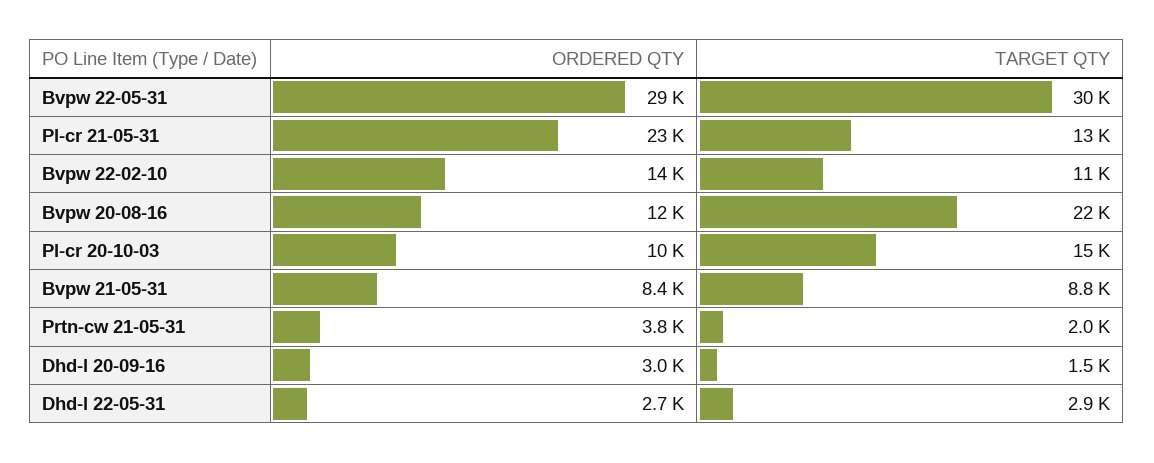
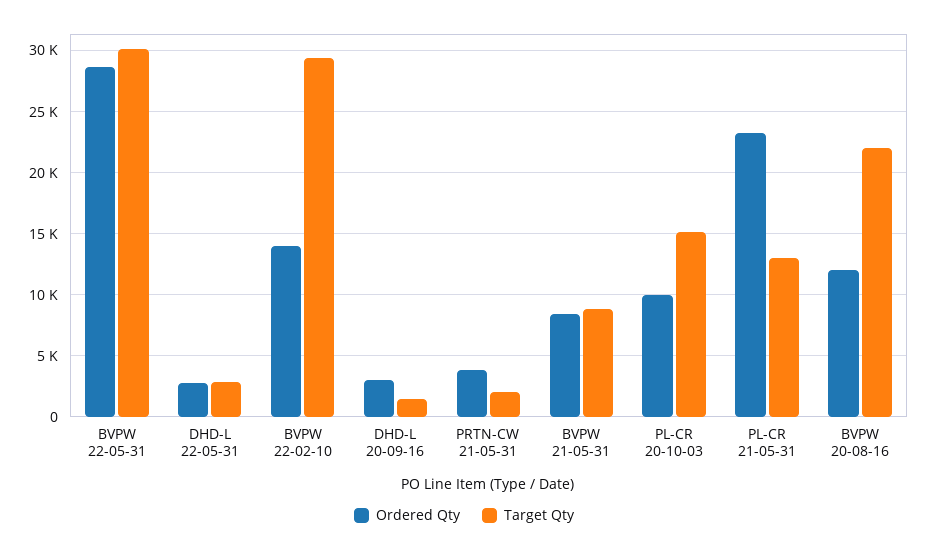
TARGET QTY, Bvpw 22-02-10: 11000 -> 29500

